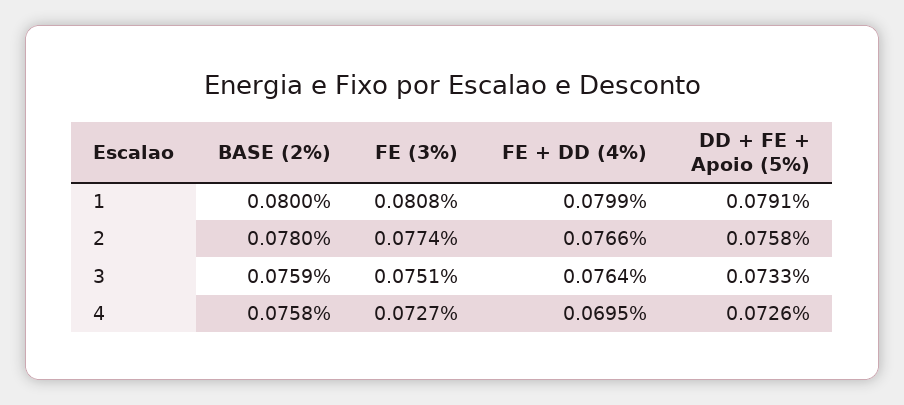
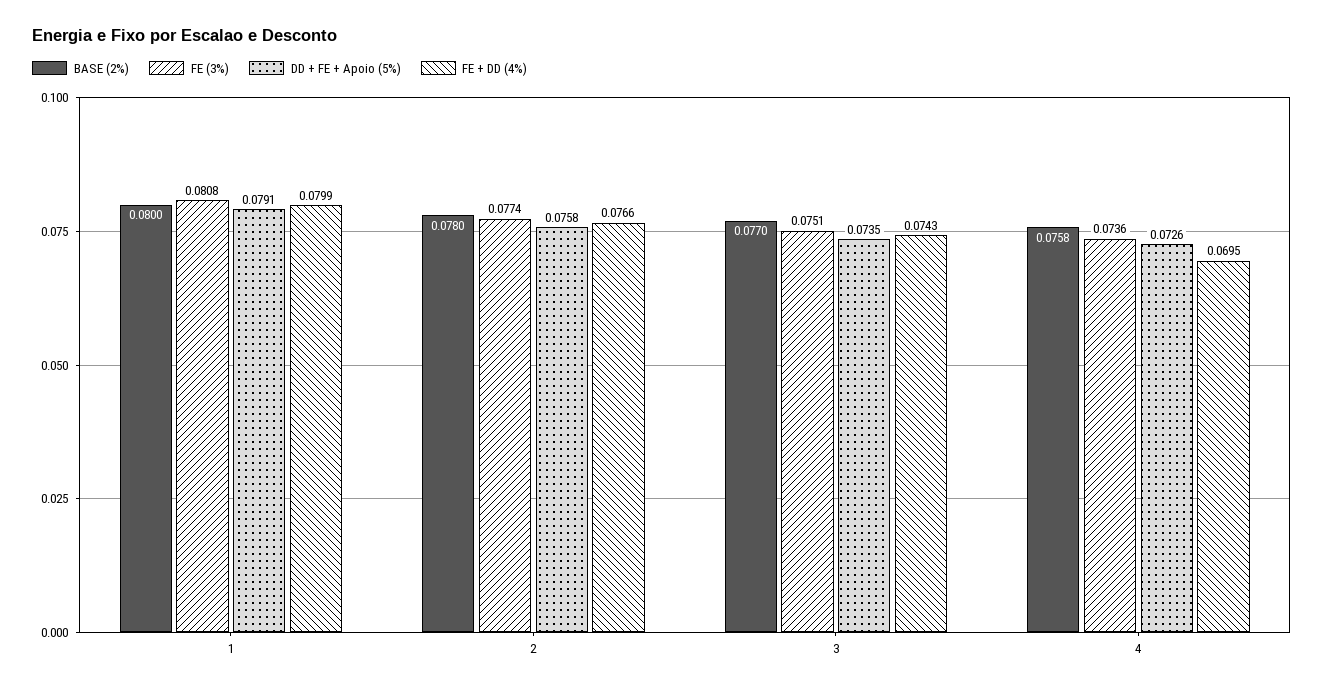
BASE (2%), 3: 0.0759 -> 0.077
FE + DD (4%), 3: 0.0764 -> 0.0743
DD + FE + Apoio (5%), 3: 0.0733 -> 0.0735
FE (3%), 4: 0.0727 -> 0.0736

